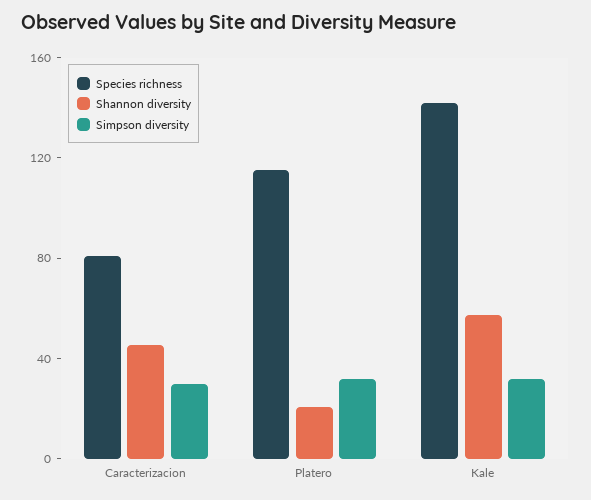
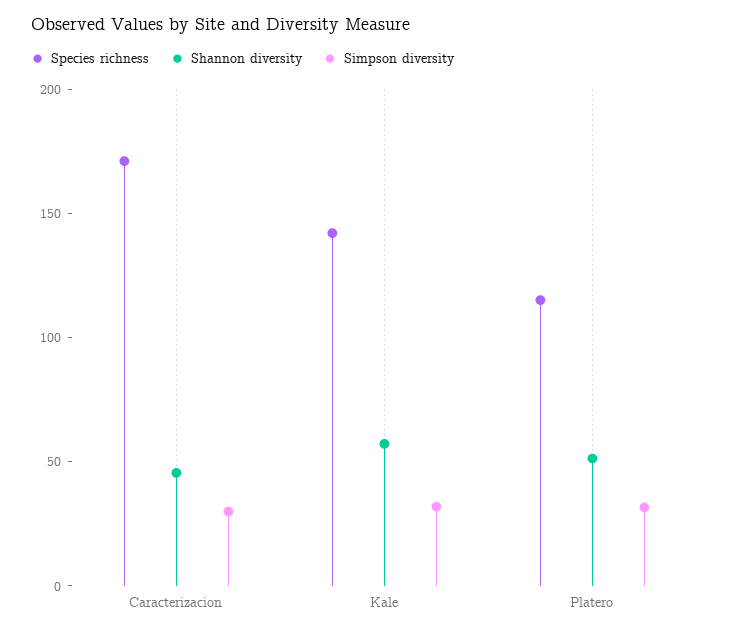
Species richness, Caracterizacion: 80 -> 170
Shannon diversity, Platero: 20 -> 50

